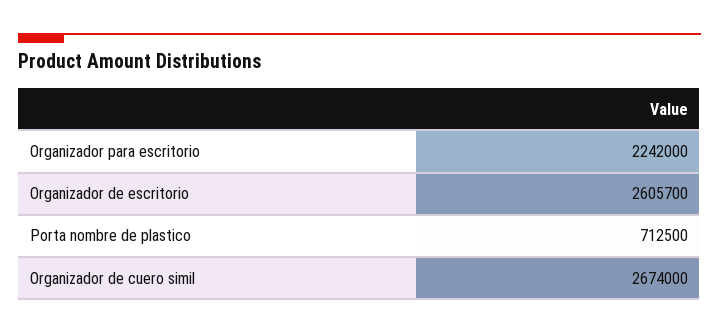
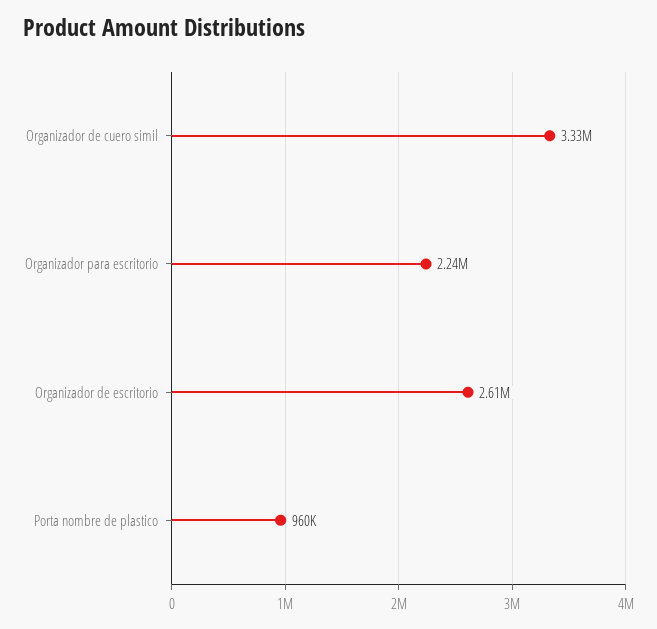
Porta nombre de plastico: 712500 -> 960000
Organizador de cuero simil: 2674000 -> 3330000

